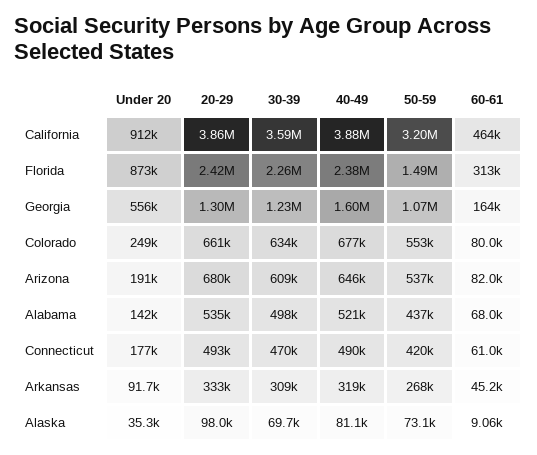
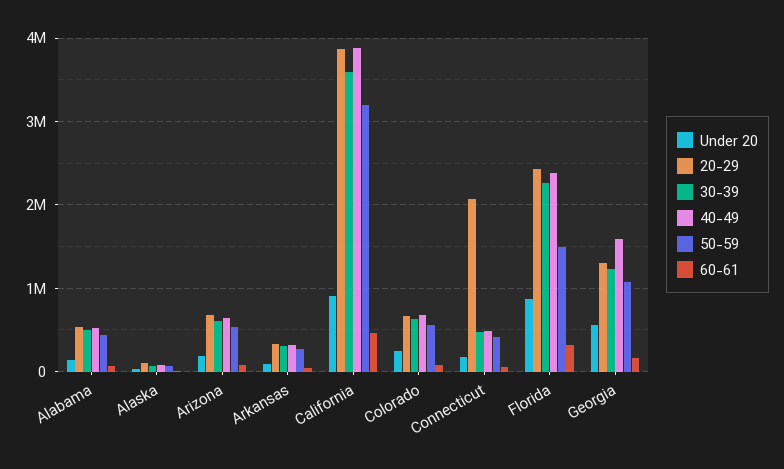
20-29, Connecticut: 493000 -> 2100000

